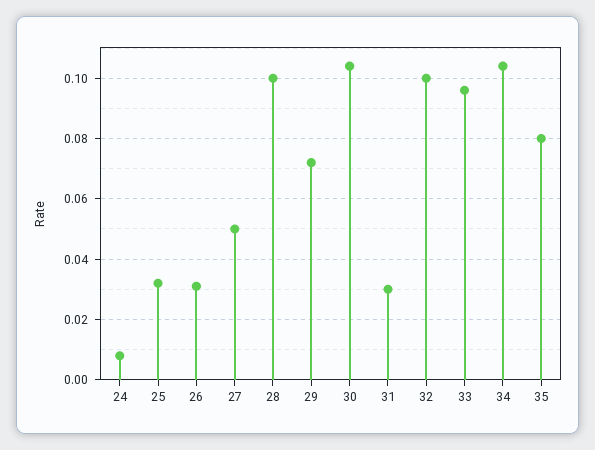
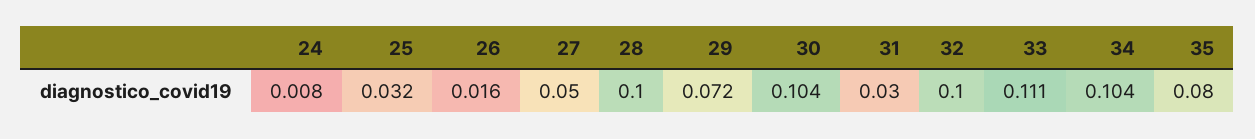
26: 0.03 -> 0.016
33: 0.095 -> 0.111

